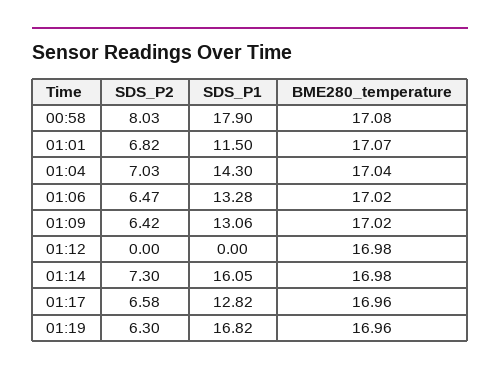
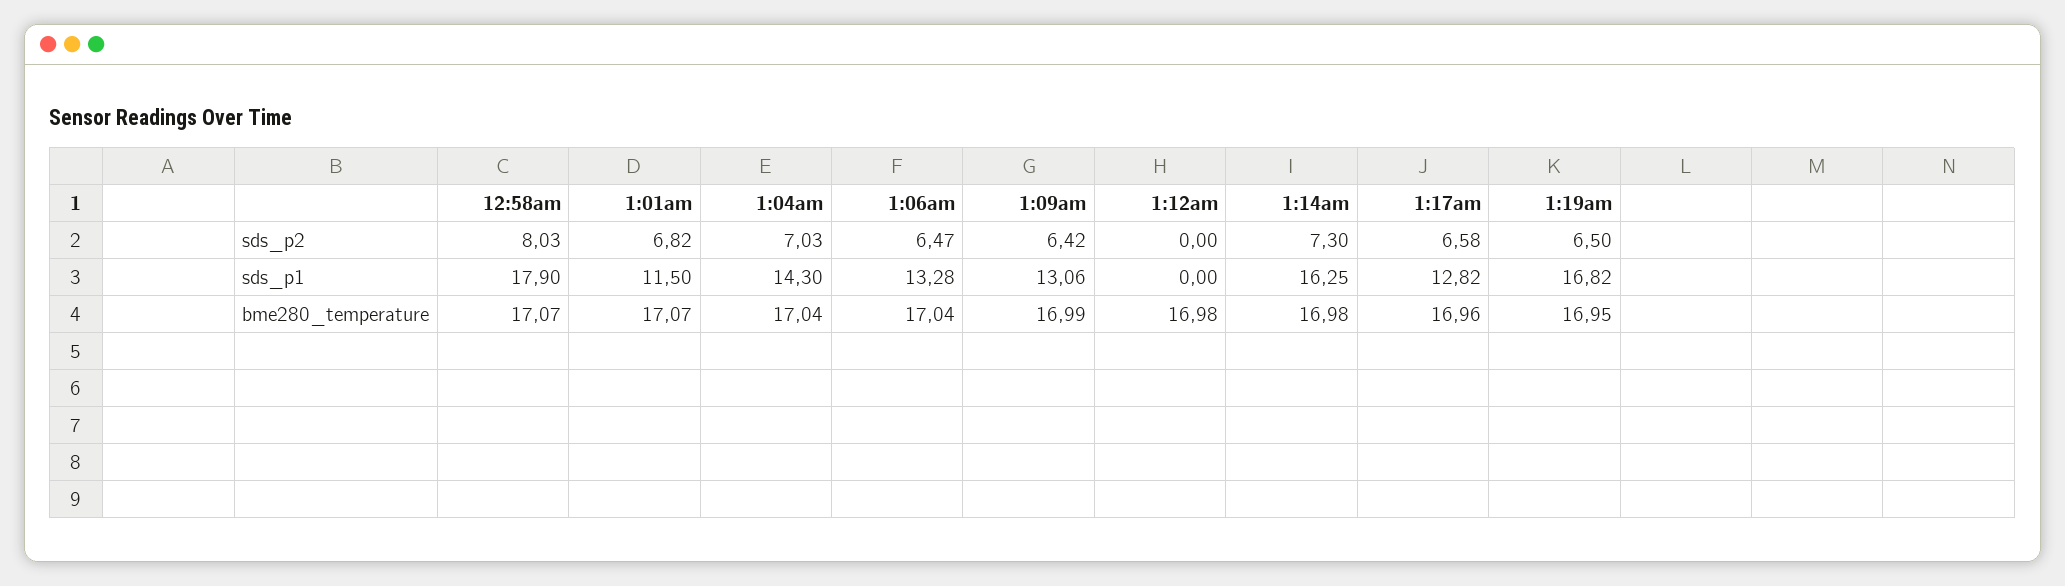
BME280_temperature, 00:58: 17.08 -> 17.07
BME280_temperature, 01:06: 17.02 -> 17.04
BME280_temperature, 01:09: 17.02 -> 16.99
SDS_P1, 01:14: 16.05 -> 16.25
SDS_P2, 01:19: 6.3 -> 6.5
BME280_temperature, 01:19: 16.96 -> 16.95

